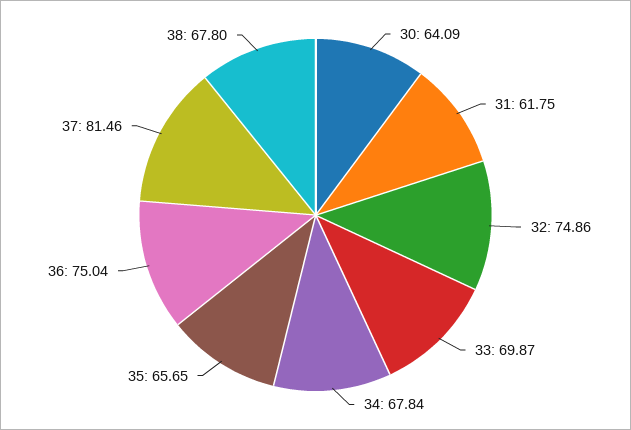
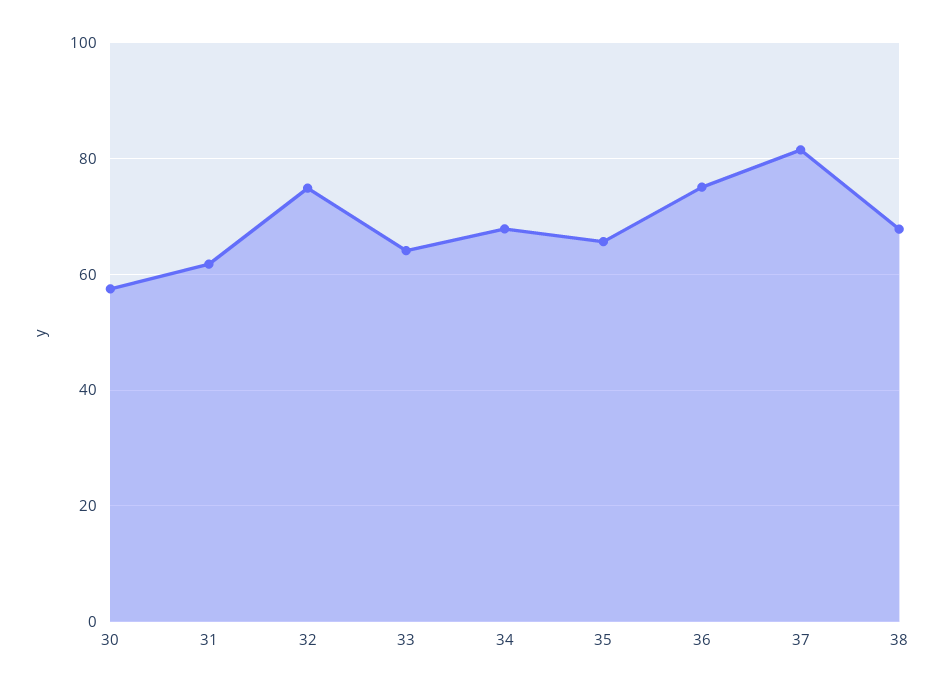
30: 64.09 -> 58
33: 69.87 -> 64

